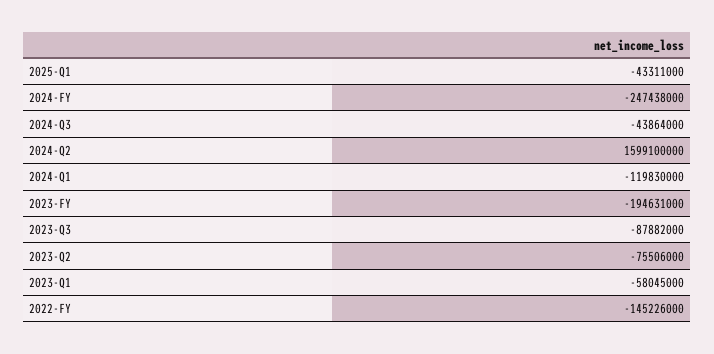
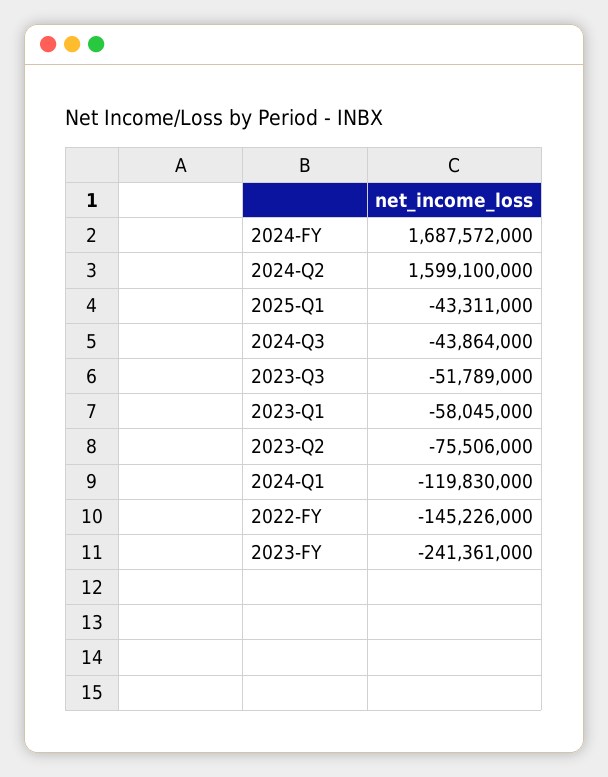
2024-FY: -247438000 -> 1687572000
2023-FY: -194631000 -> -241361000
2023-Q3: -87882000 -> -51789000

